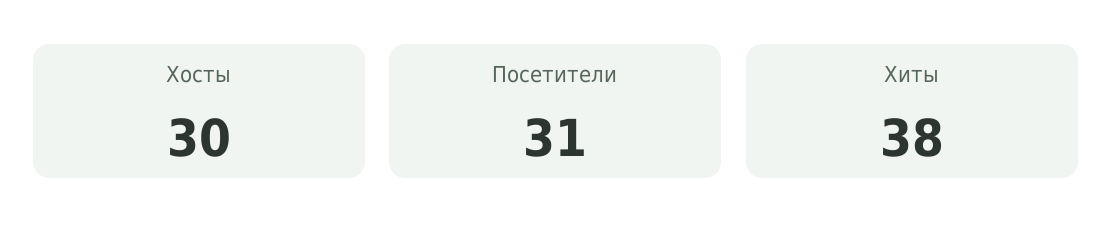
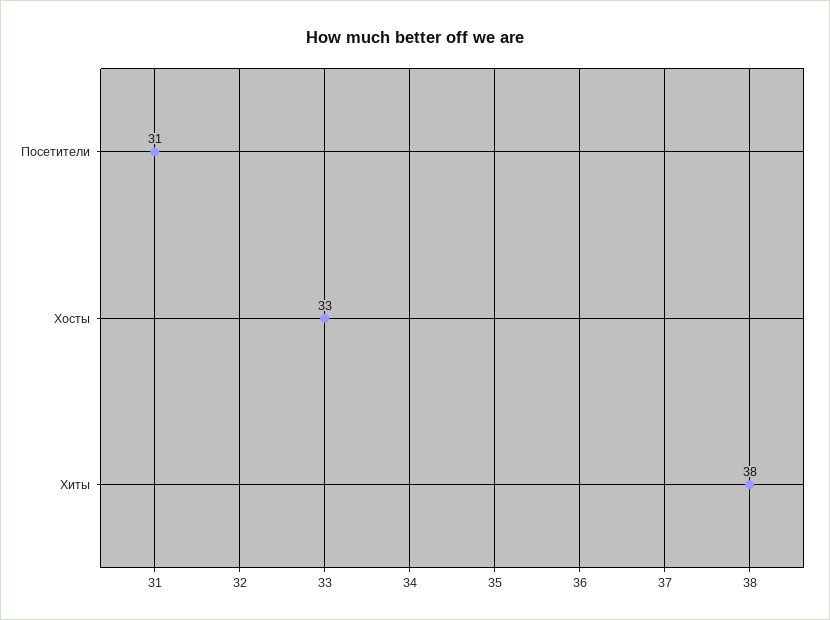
Хосты: 30 -> 33

